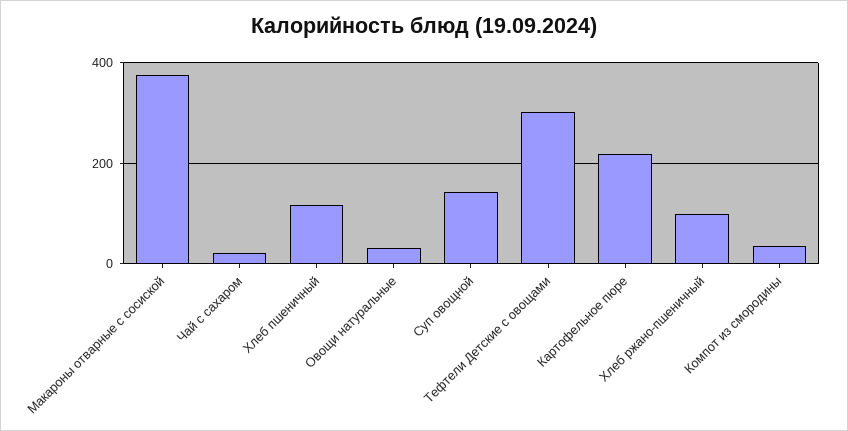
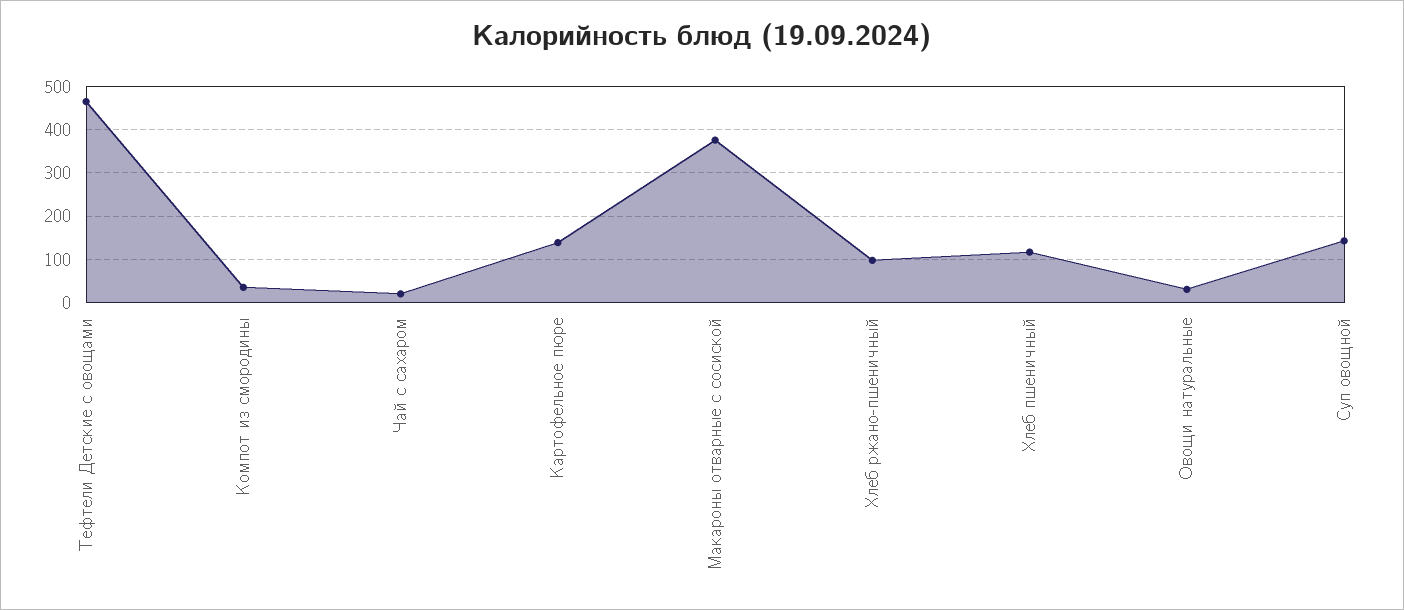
Тефтели Детские с овощами: 300 -> 460
Картофельное пюре: 220 -> 140

